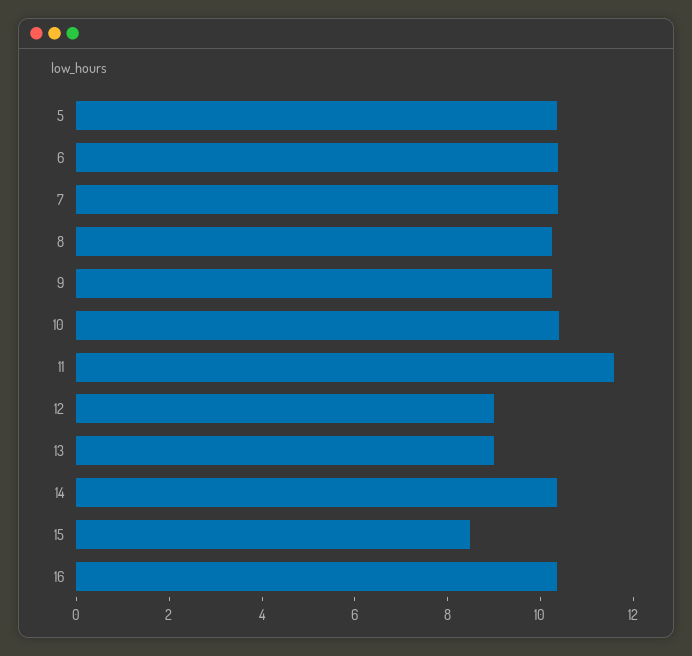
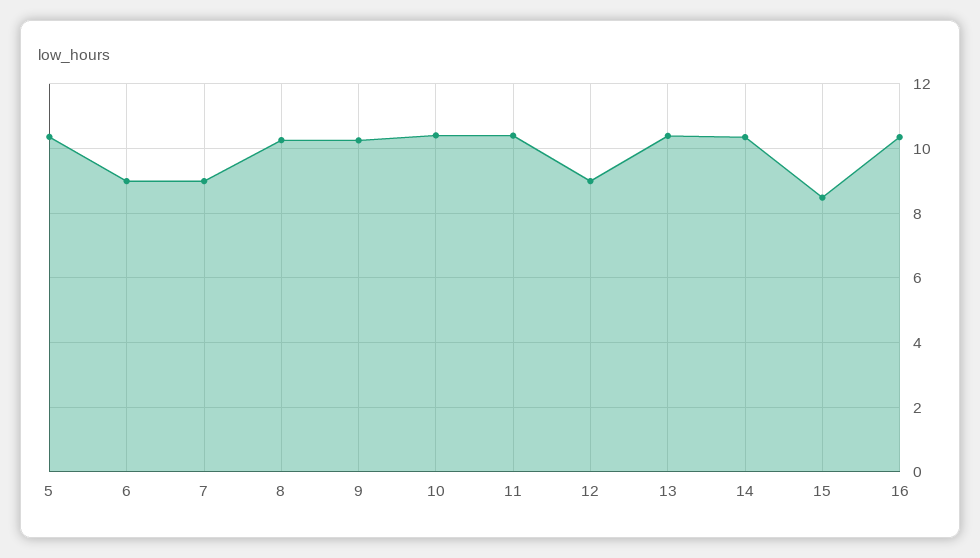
6: 10.5 -> 9
7: 10.5 -> 9
11: 11.5 -> 10.4
13: 9 -> 10.4

